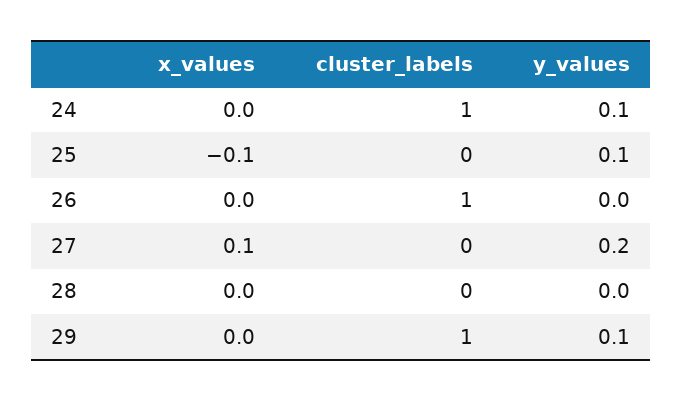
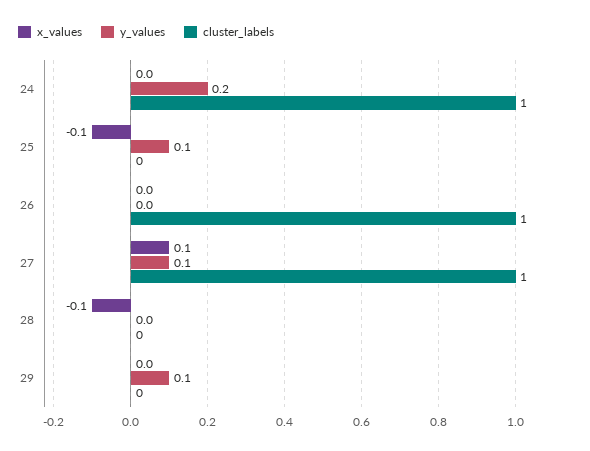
y_values, 24: 0.1 -> 0.2
cluster_labels, 27: 0 -> 1
y_values, 27: 0.2 -> 0.1
x_values, 28: 0 -> -0.1
cluster_labels, 29: 1 -> 0

